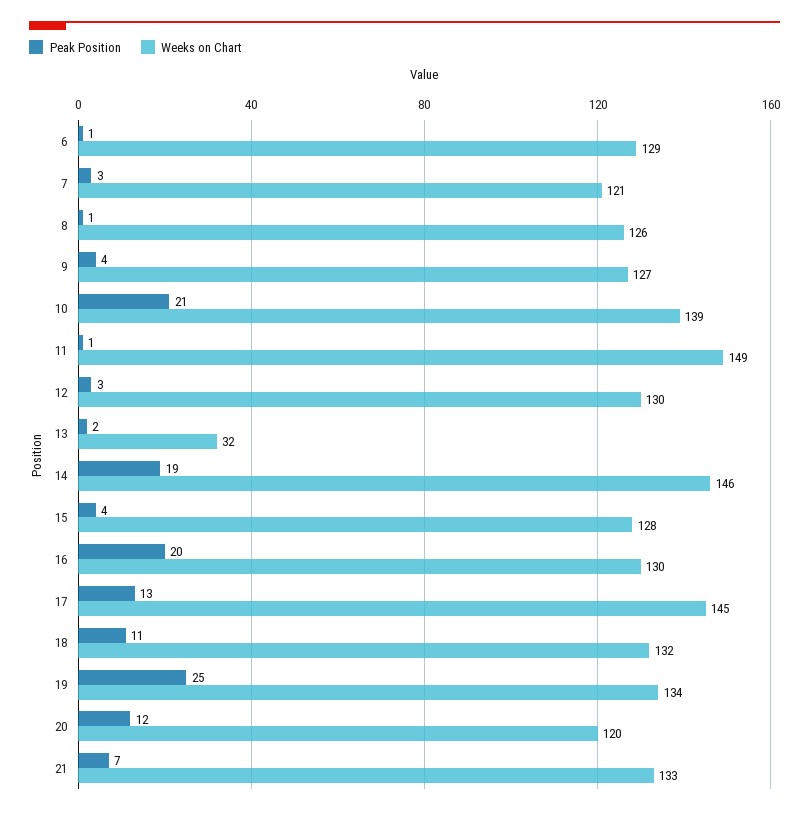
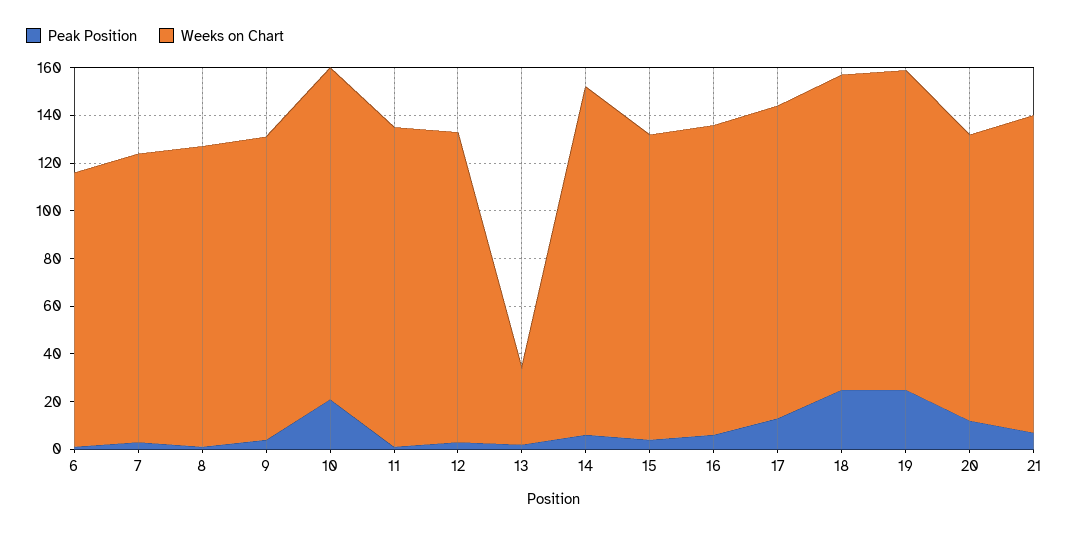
Weeks on Chart, 6: 129 -> 115
Weeks on Chart, 11: 149 -> 135
Peak Position, 14: 19 -> 5
Peak Position, 16: 20 -> 5
Weeks on Chart, 17: 145 -> 130
Peak Position, 18: 11 -> 25

